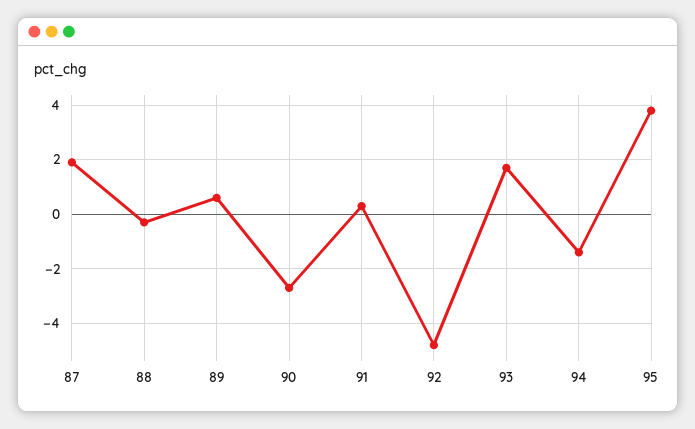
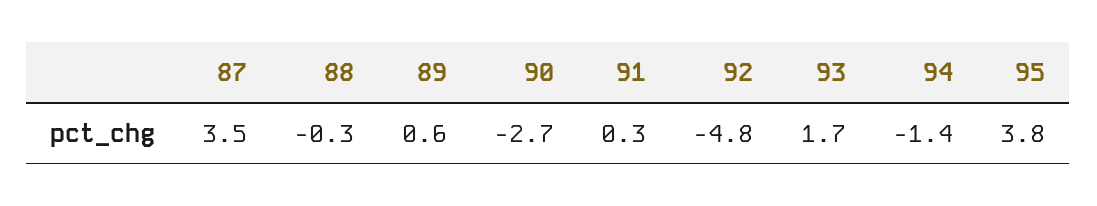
87: 2 -> 3.5

